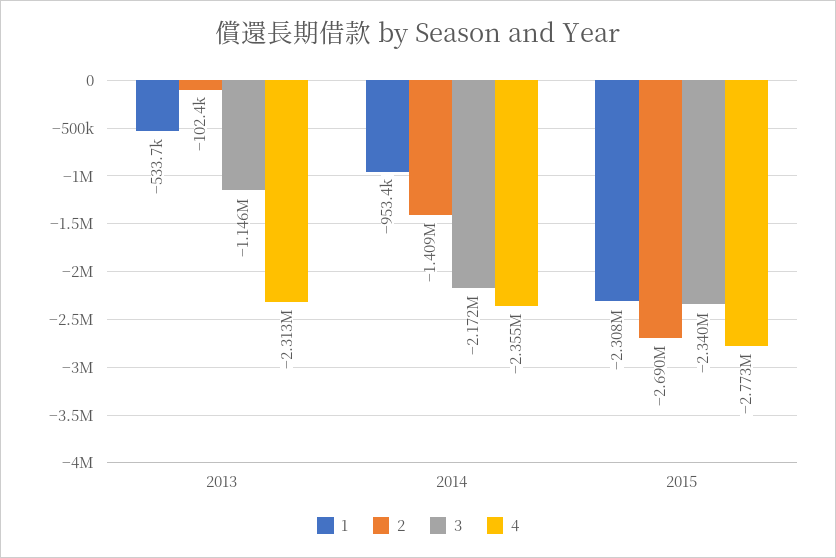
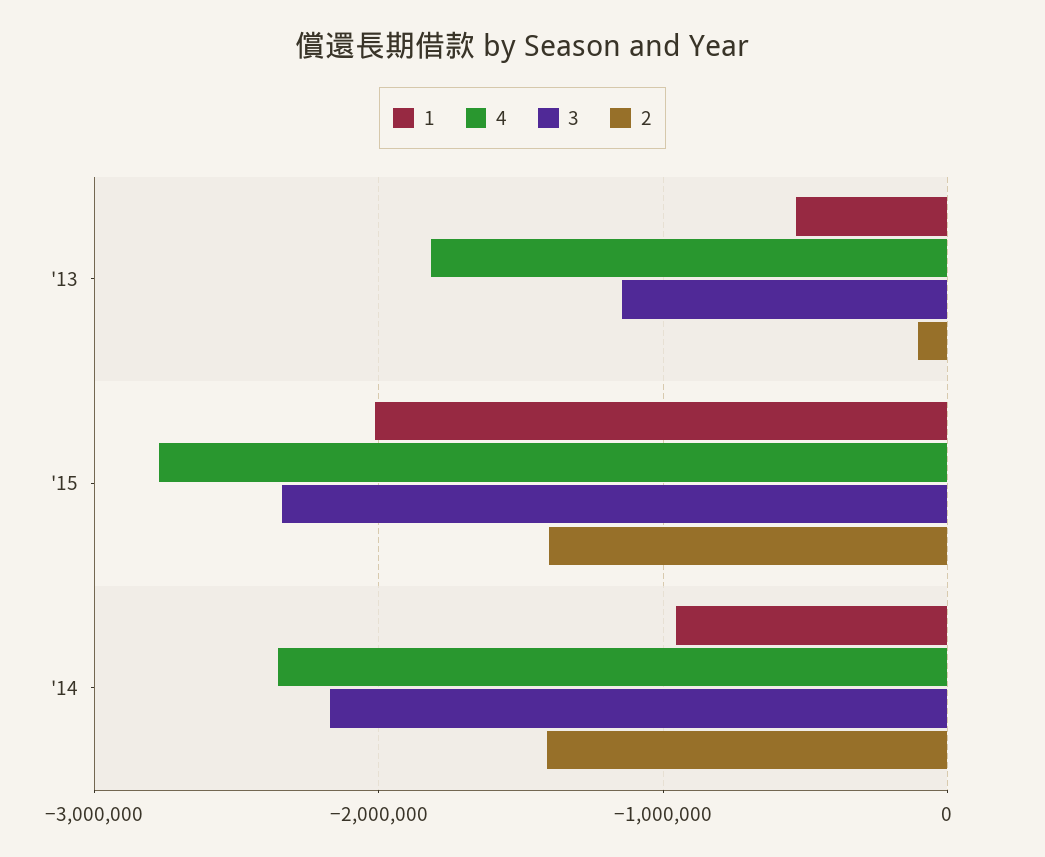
4, 2013: -2313000 -> -1800000
1, 2015: -2308000 -> -2000000
2, 2015: -2690000 -> -1400000

